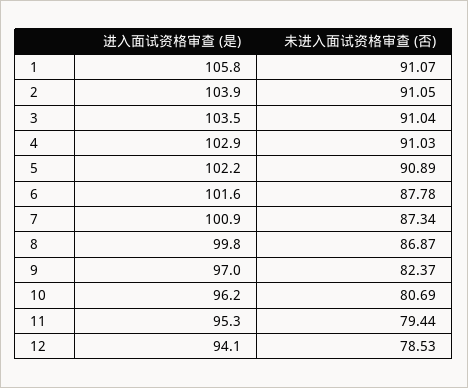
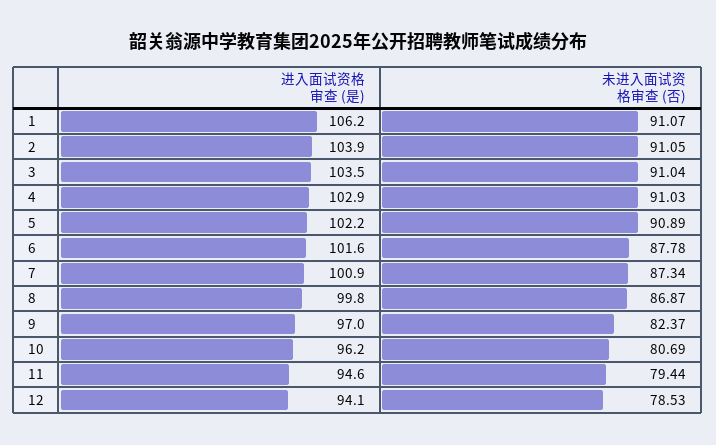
进入面试资格审查 (是), 1: 105.8 -> 106.2
进入面试资格审查 (是), 11: 95.3 -> 94.6

